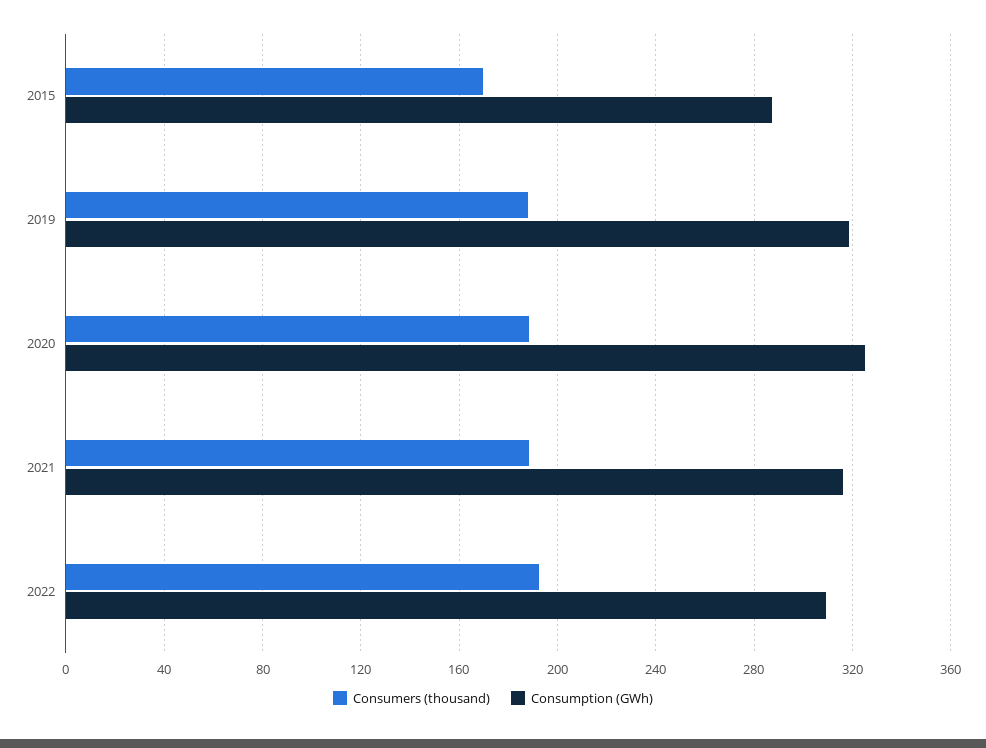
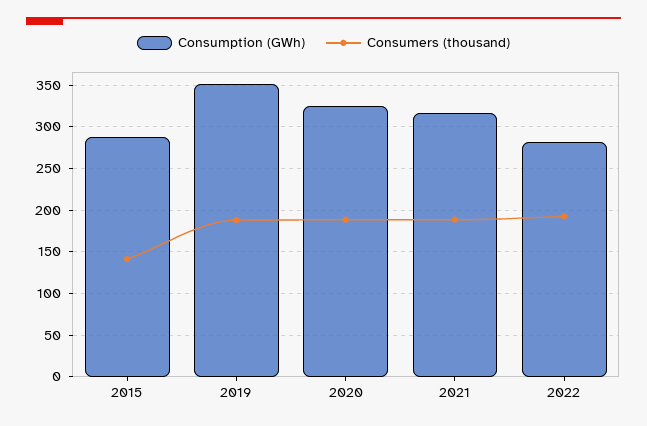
Consumers (thousand), 2015: 170 -> 140
Consumption (GWh), 2019: 320 -> 350
Consumption (GWh), 2022: 310 -> 280

